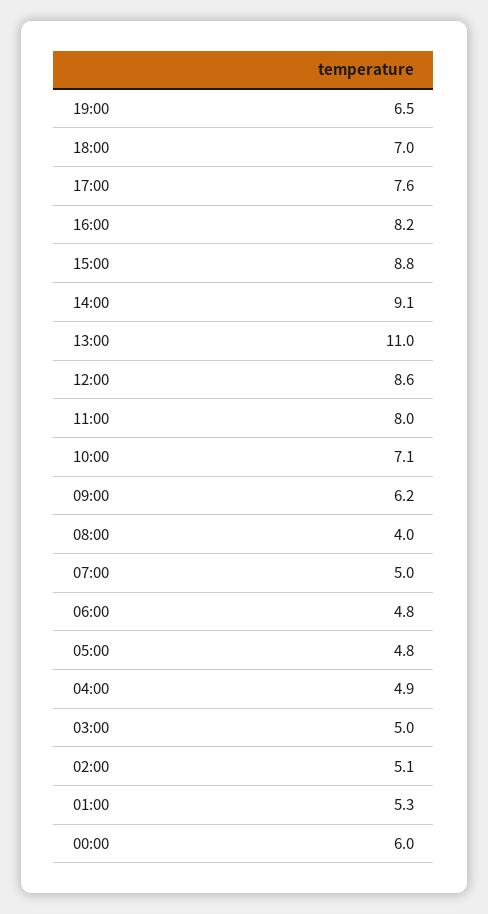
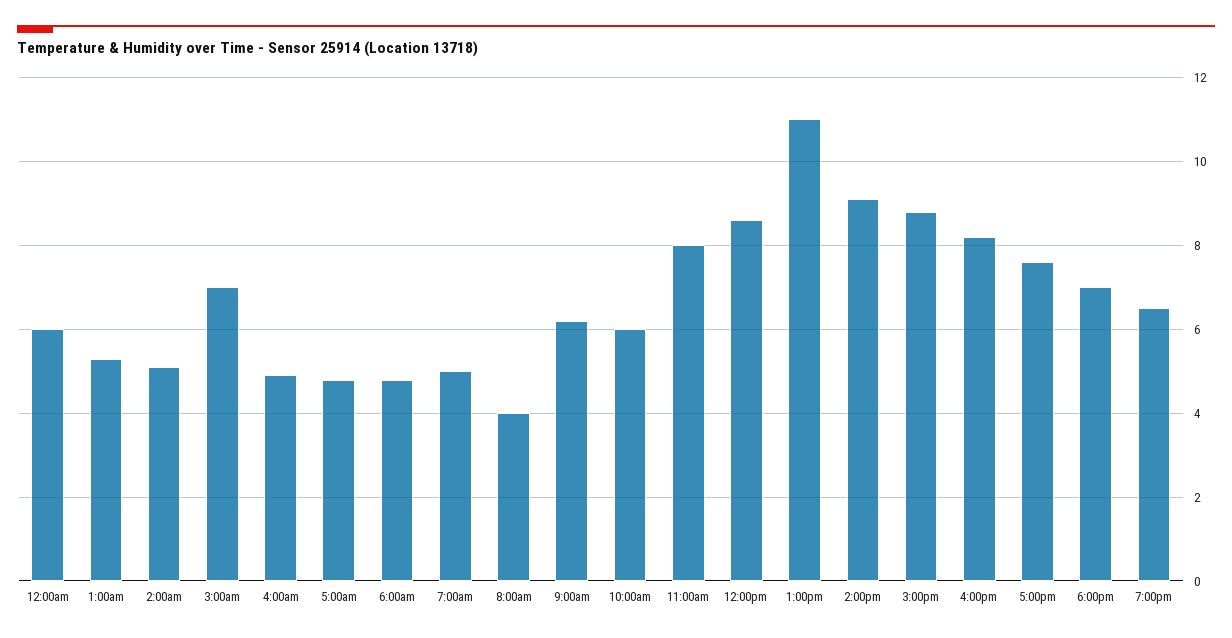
10:00: 7.1 -> 6
03:00: 5 -> 7

